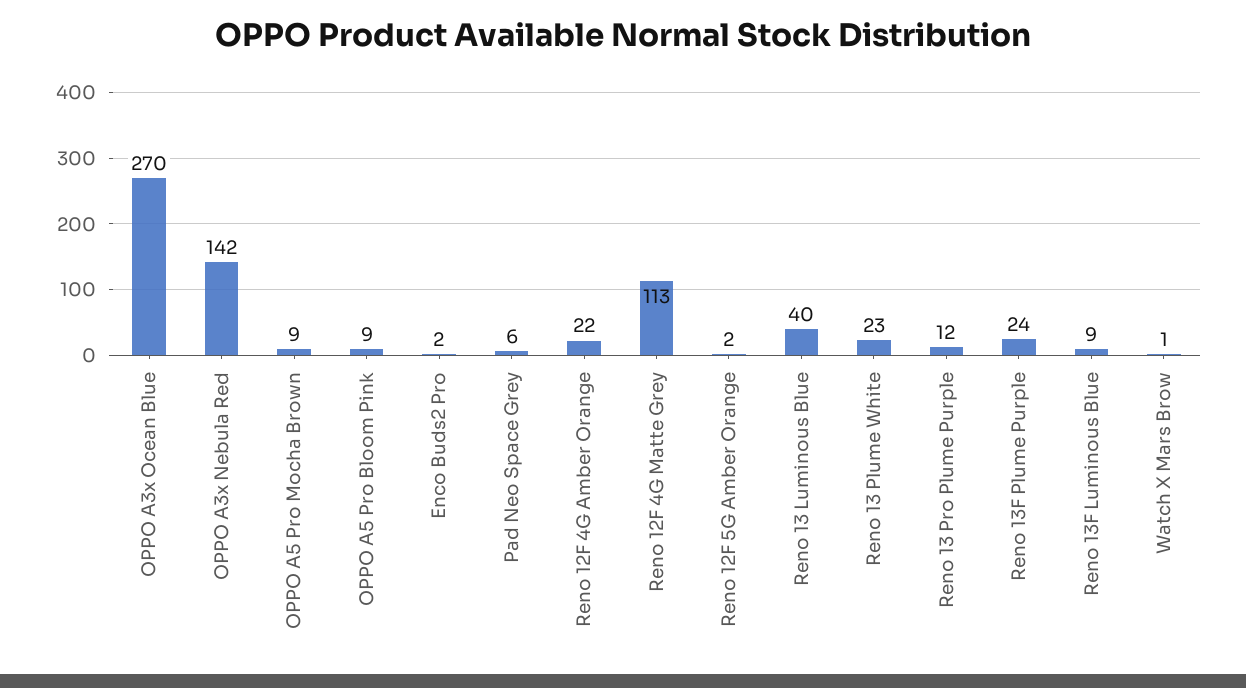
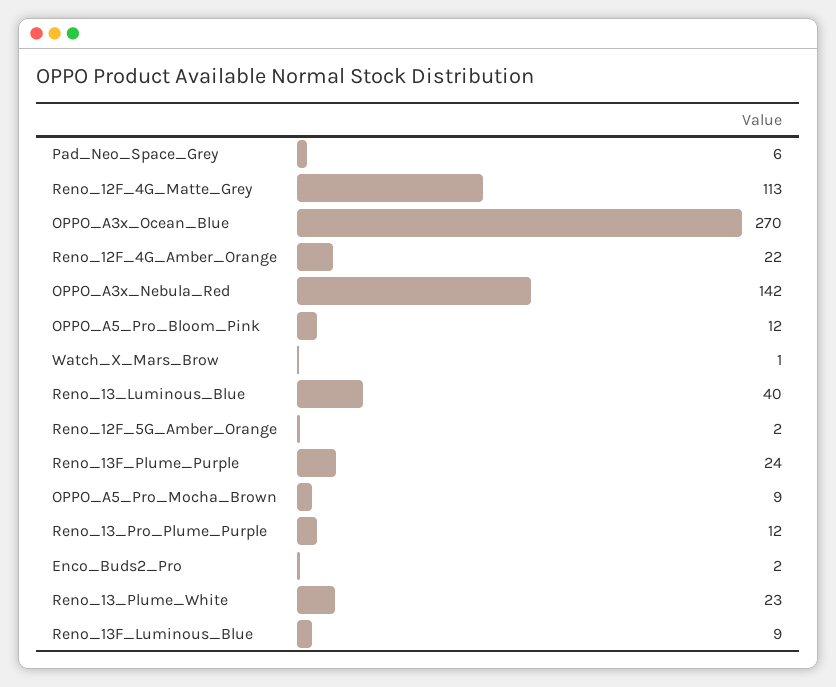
OPPO A5 Pro Bloom Pink: 9 -> 12

